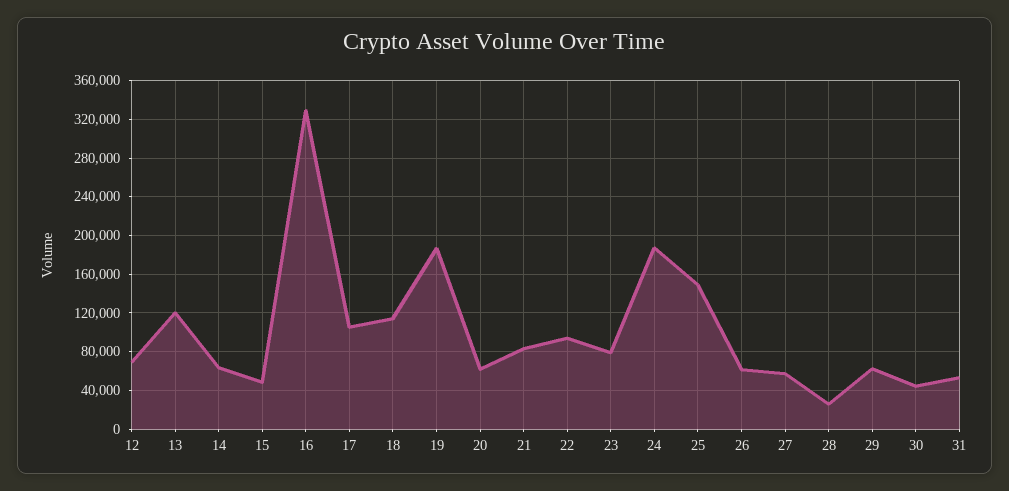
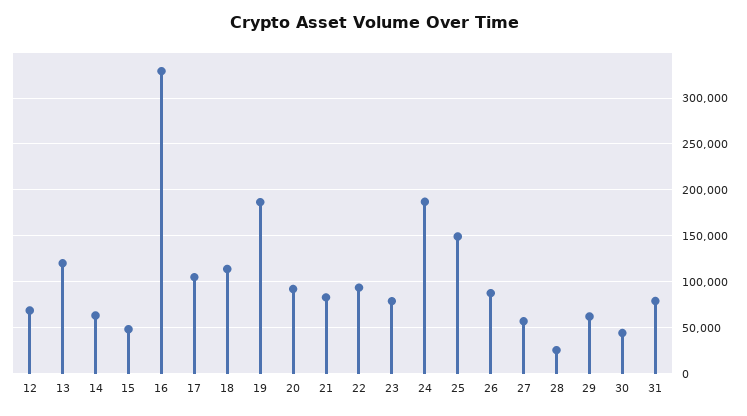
20: 60000 -> 90000
26: 60000 -> 90000
31: 50000 -> 80000

